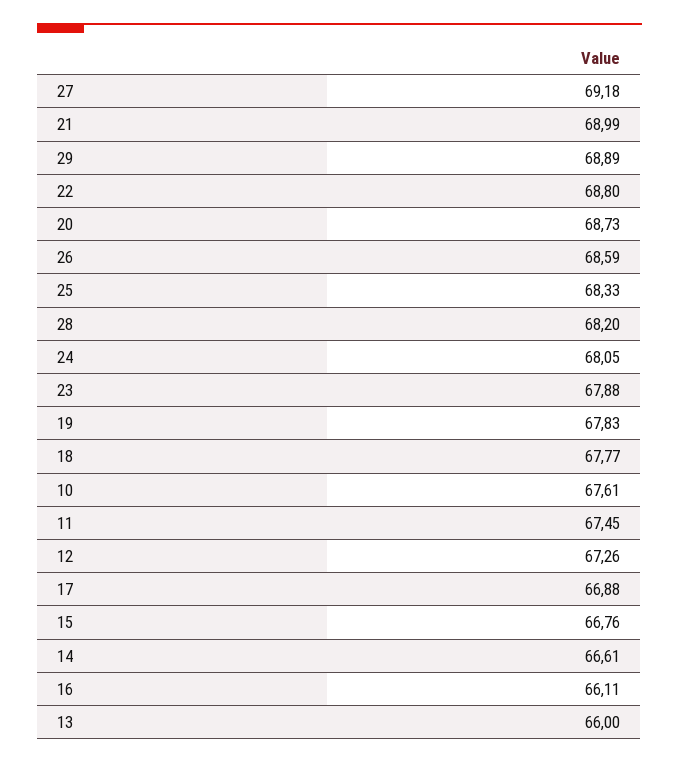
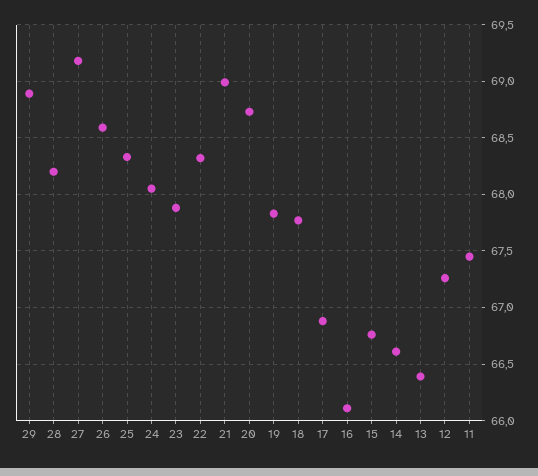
22: 68.8 -> 68.3
10: 67.61 -> none
13: 66 -> 66.4

